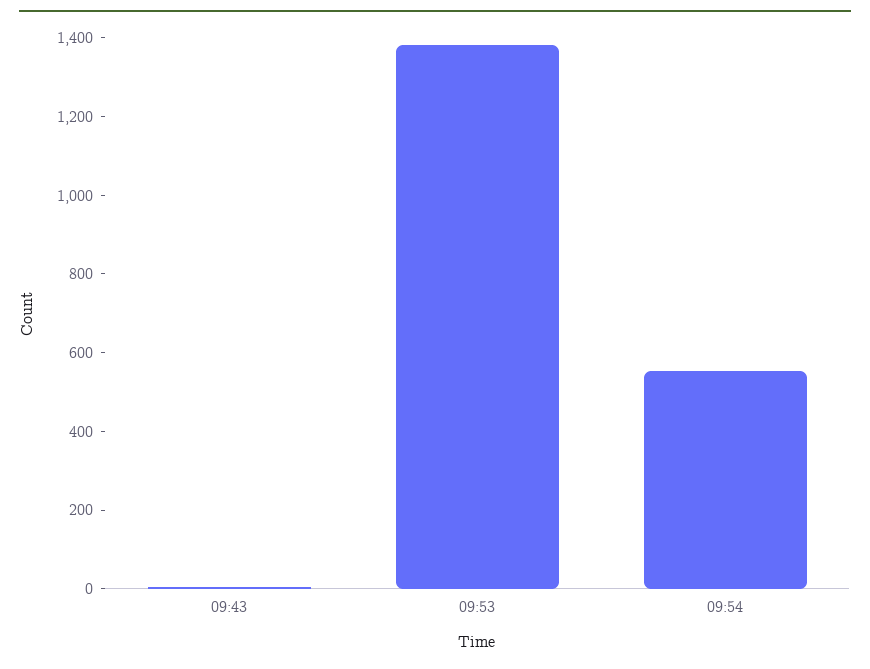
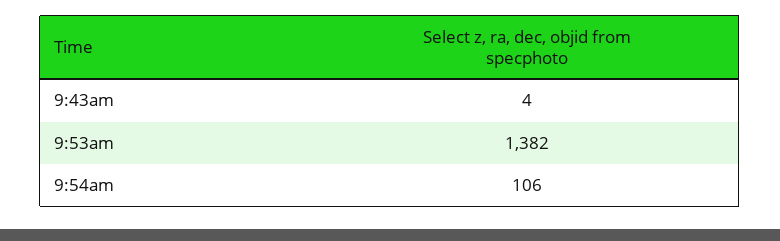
09:54: 550 -> 106

